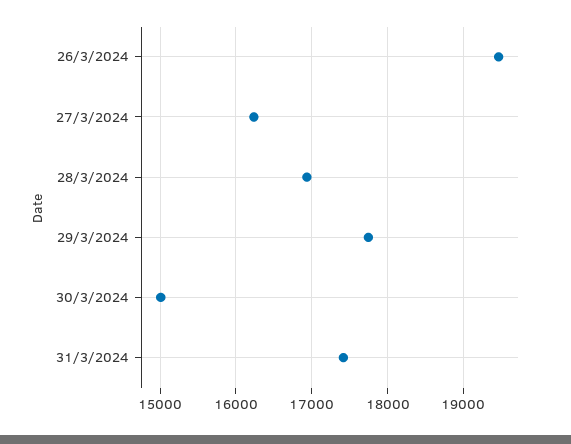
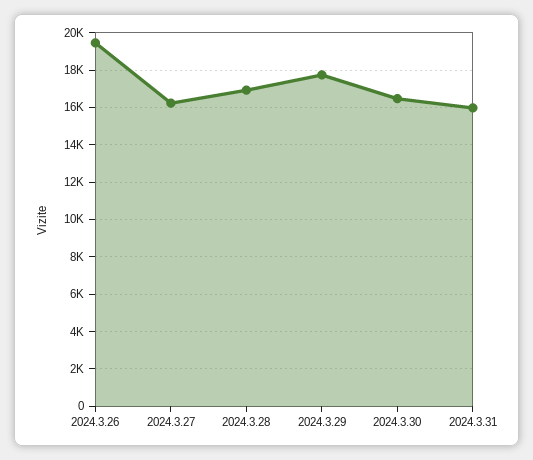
30/3/2024: 15000 -> 16500
31/3/2024: 17400 -> 16000

